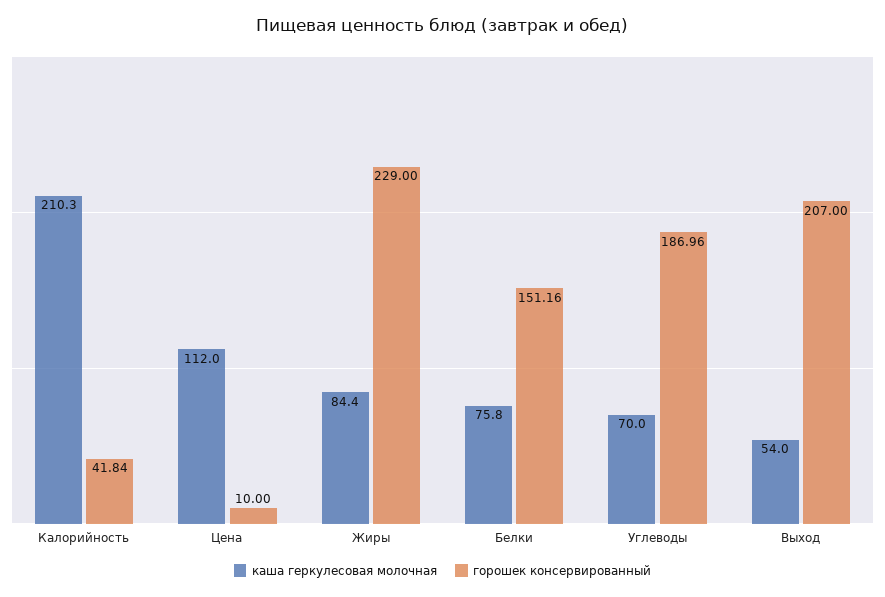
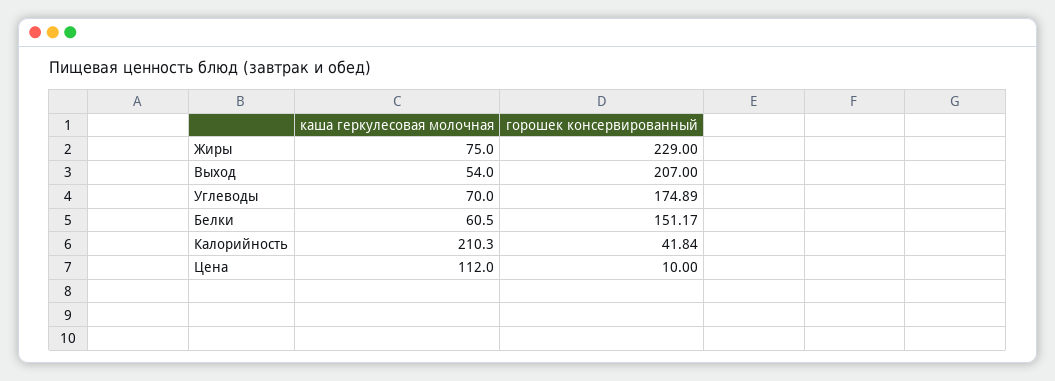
каша геркулесовая молочная, Жиры: 84.4 -> 75
каша геркулесовая молочная, Белки: 75.8 -> 60.5
горошек консервированный, Белки: 151.16 -> 151.17
горошек консервированный, Углеводы: 186.96 -> 174.89

